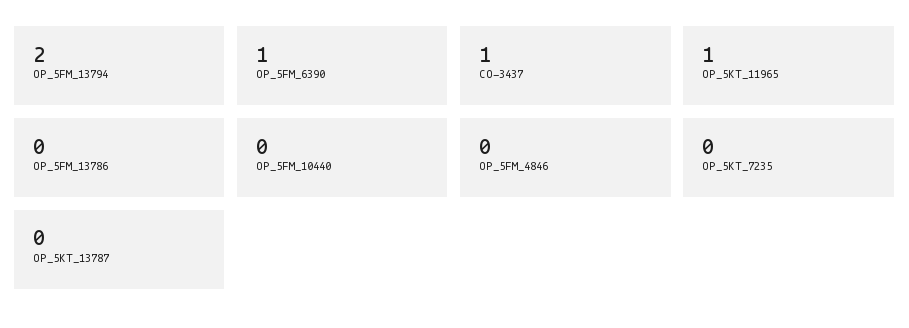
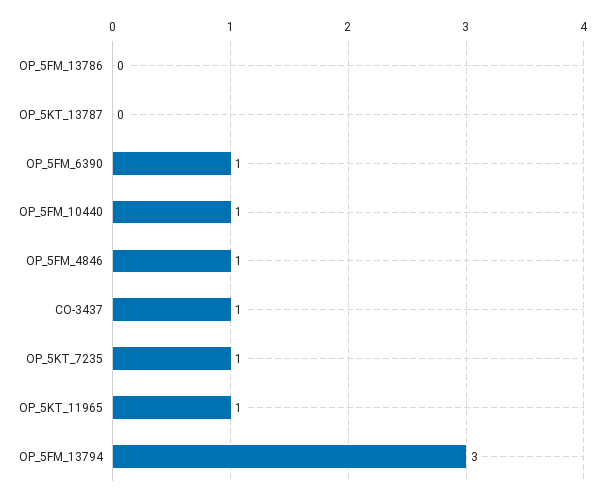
OP_5FM_13794: 2 -> 3
OP_5FM_10440: 0 -> 1
OP_5FM_4846: 0 -> 1
OP_5KT_7235: 0 -> 1

